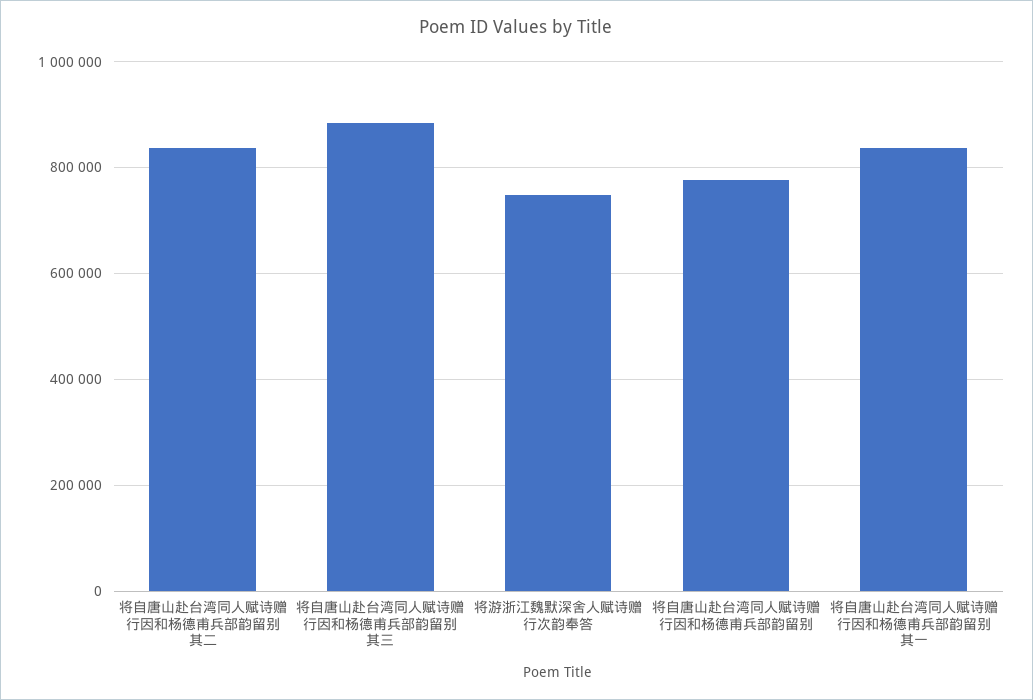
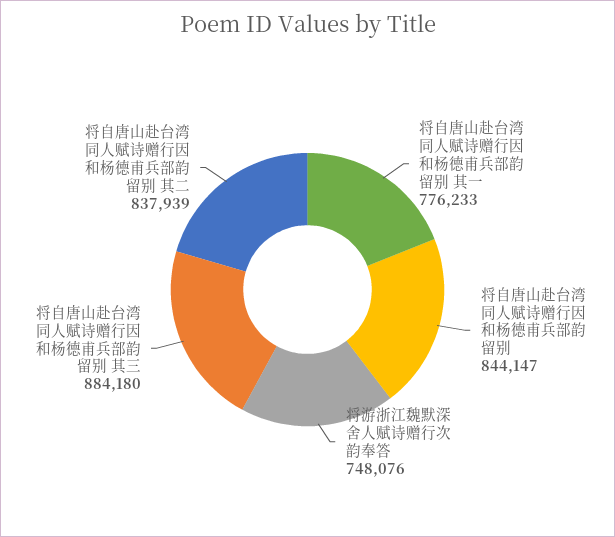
将自唐山赴台湾同人赋诗赠行因和杨德甫兵部韵留别: 780000 -> 844147
将自唐山赴台湾同人赋诗赠行因和杨德甫兵部韵留别 其一: 840000 -> 776233

